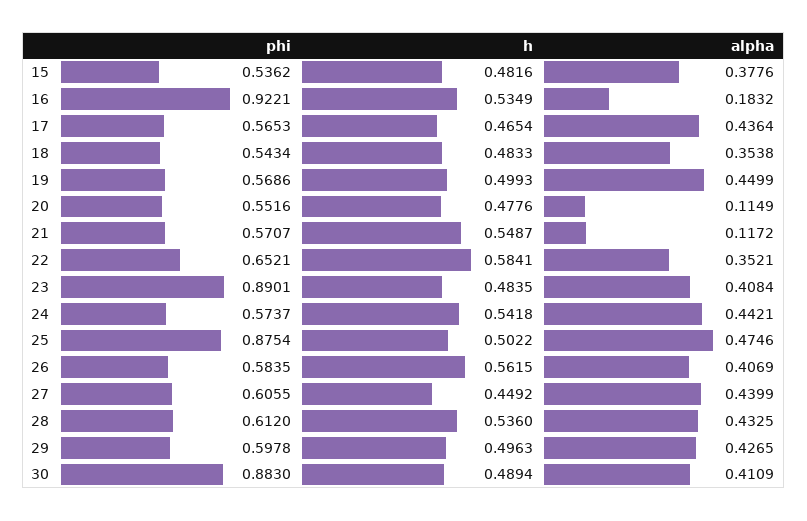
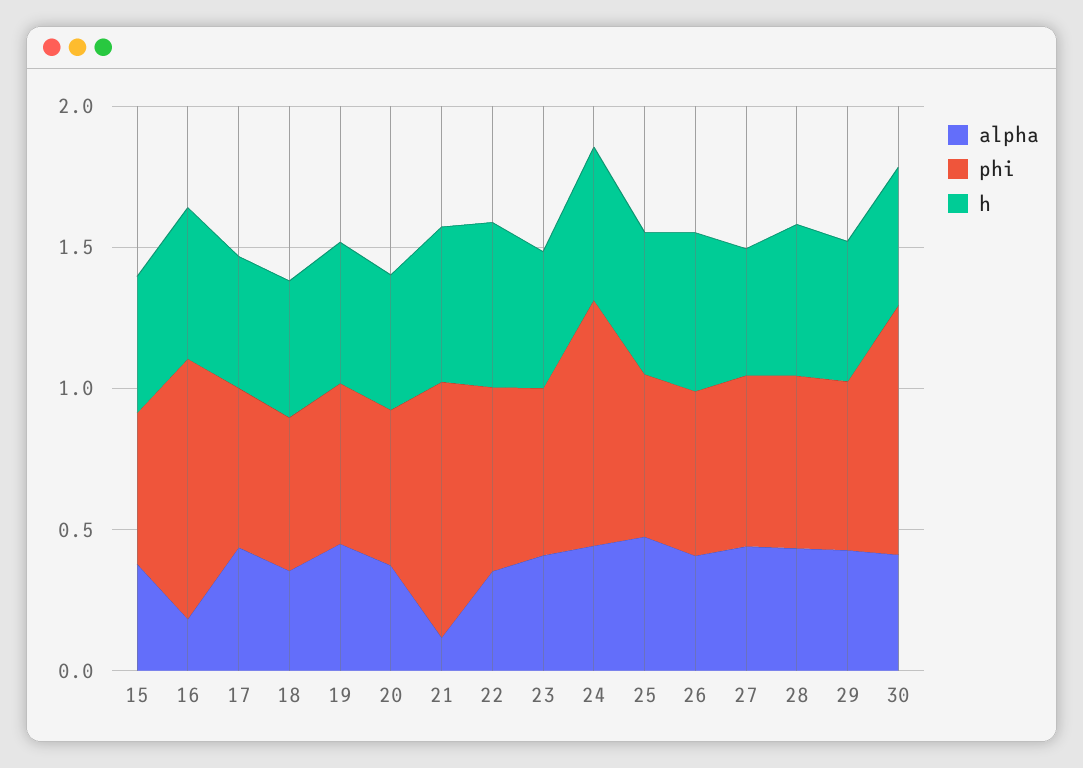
alpha, 20: 0.1149 -> 0.4
phi, 21: 0.5707 -> 0.9
phi, 23: 0.8901 -> 0.6
phi, 24: 0.5737 -> 0.9
phi, 25: 0.8754 -> 0.6

